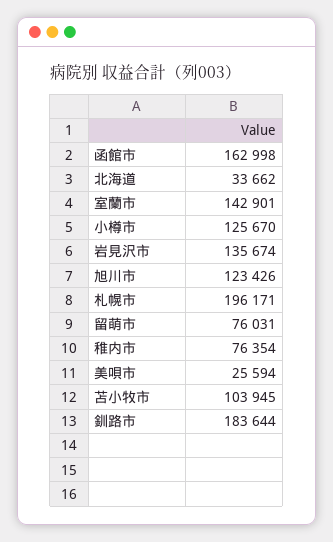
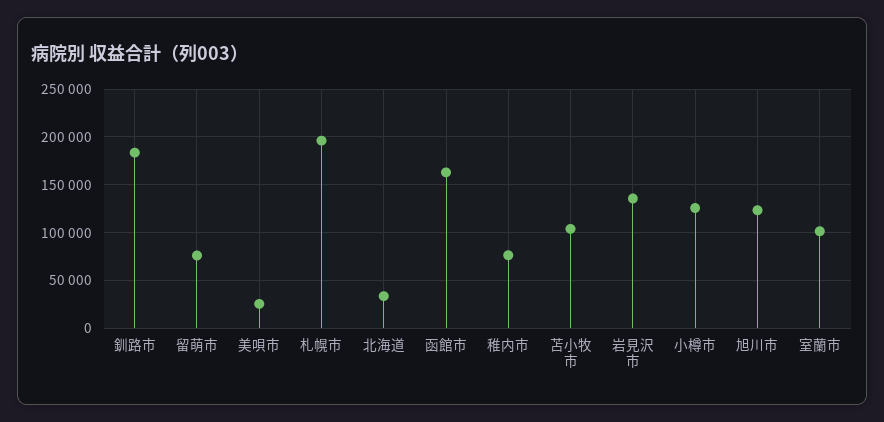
室蘭市: 142901 -> 100000

